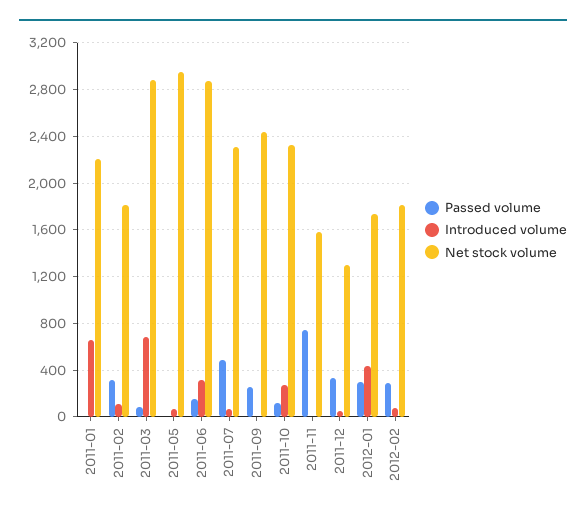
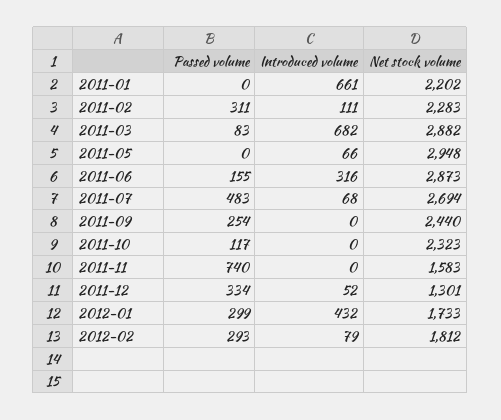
Net stock volume, 2011-02: 1800 -> 2283
Net stock volume, 2011-07: 2300 -> 2694
Introduced volume, 2011-10: 300 -> 0

